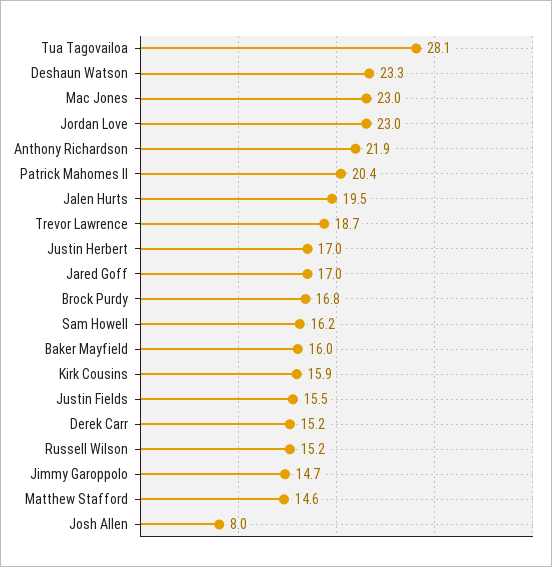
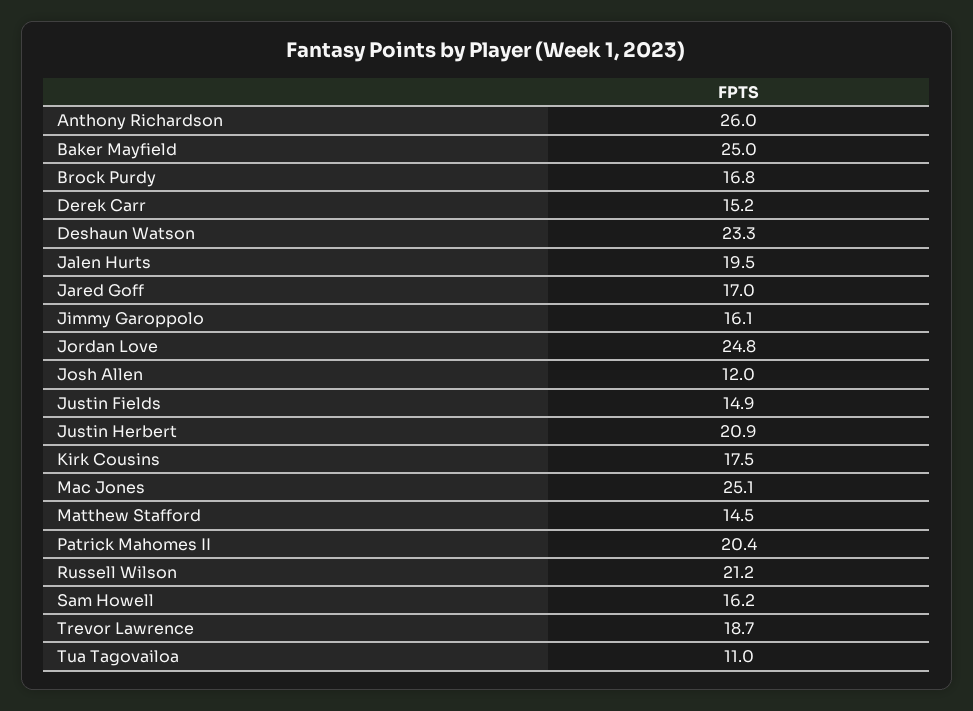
Tua Tagovailoa: 28.1 -> 11
Mac Jones: 23 -> 25.1
Jordan Love: 23 -> 24.8
Anthony Richardson: 21.9 -> 26
Justin Herbert: 17 -> 20.9
Baker Mayfield: 16 -> 25
Kirk Cousins: 15.9 -> 17.5
Justin Fields: 15.5 -> 14.9
Russell Wilson: 15.2 -> 21.2
Jimmy Garoppolo: 14.7 -> 16.1
Matthew Stafford: 14.6 -> 14.5
Josh Allen: 8 -> 12

